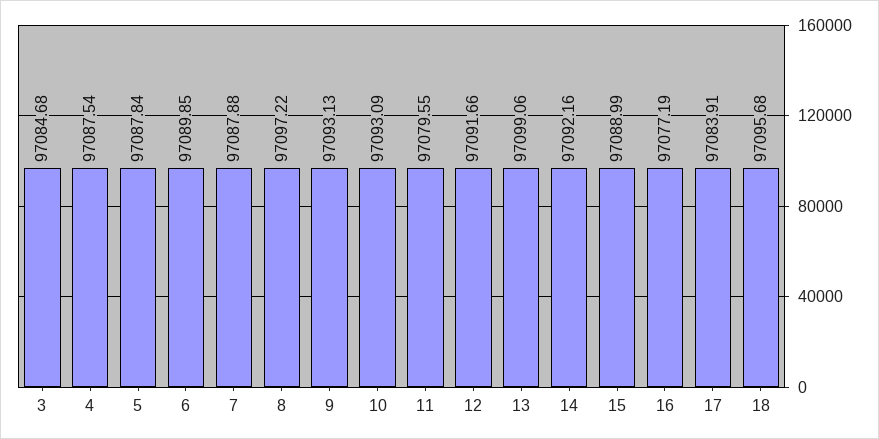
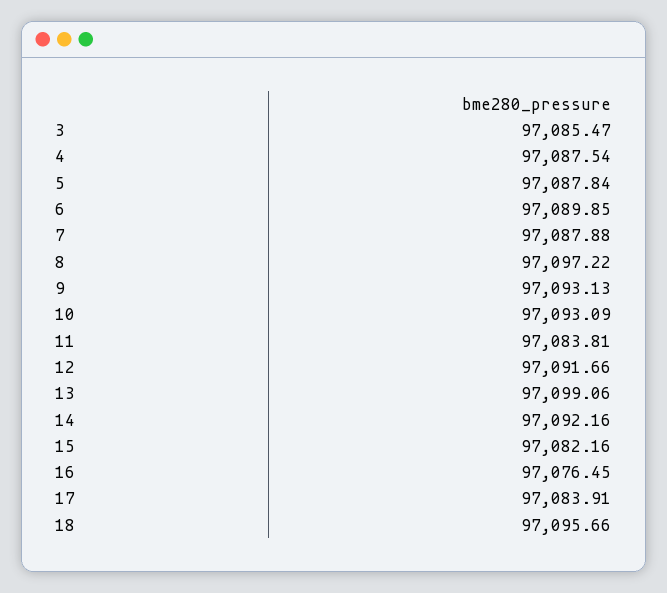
3: 97084.68 -> 97085.47
11: 97079.55 -> 97083.81
15: 97088.99 -> 97082.16
16: 97077.19 -> 97076.45
18: 97095.68 -> 97095.66

